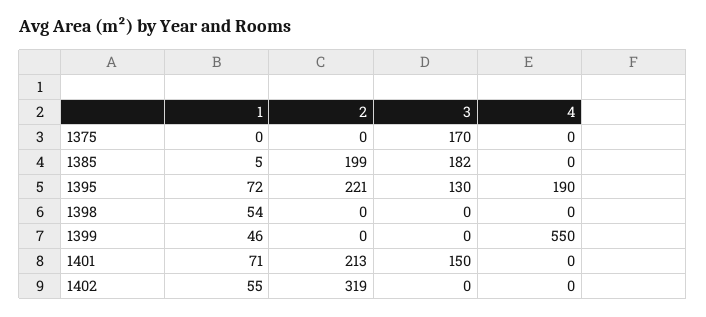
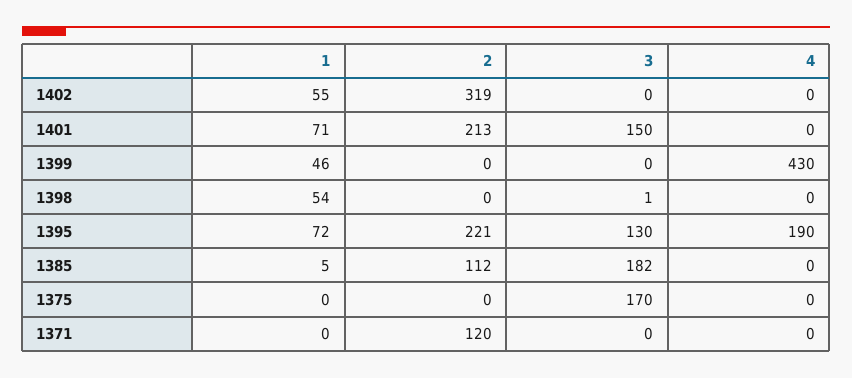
2, 1385: 199 -> 112
3, 1398: 0 -> 1
4, 1399: 550 -> 430
1, 1371: none -> 0
2, 1371: none -> 120
3, 1371: none -> 0
4, 1371: none -> 0

